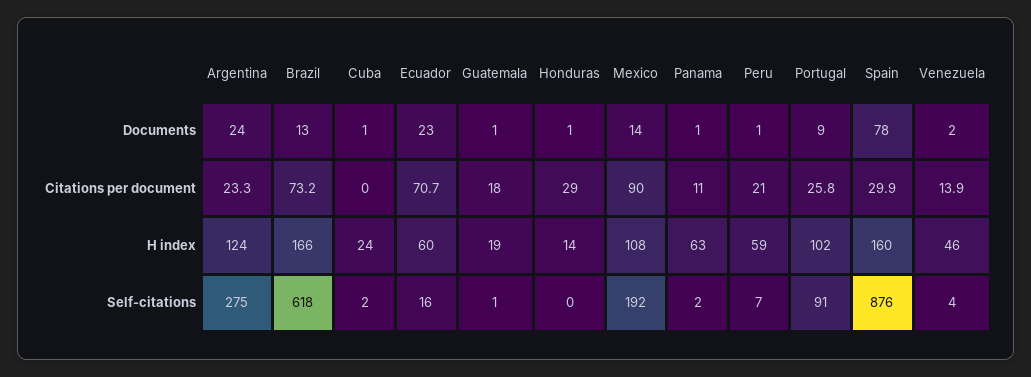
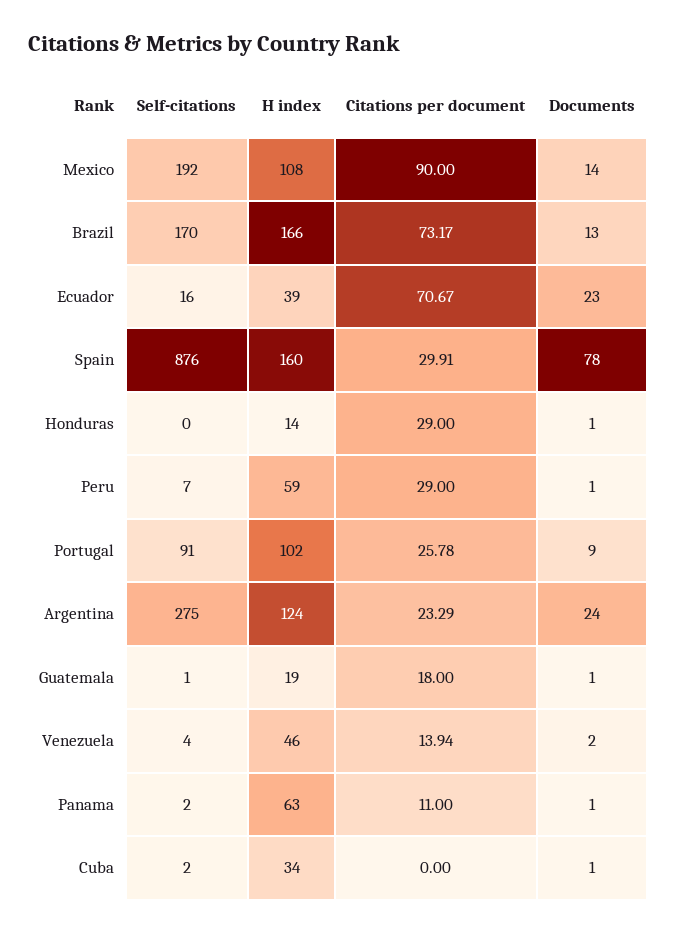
Peru, Citations per document: 21 -> 29
Cuba, H index: 24 -> 34
Ecuador, H index: 60 -> 39
Brazil, Self-citations: 618 -> 170

